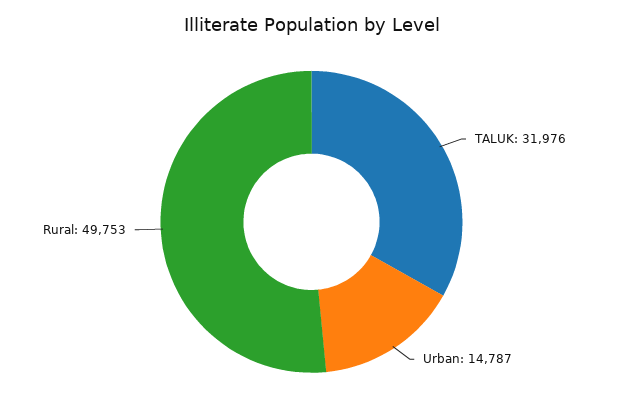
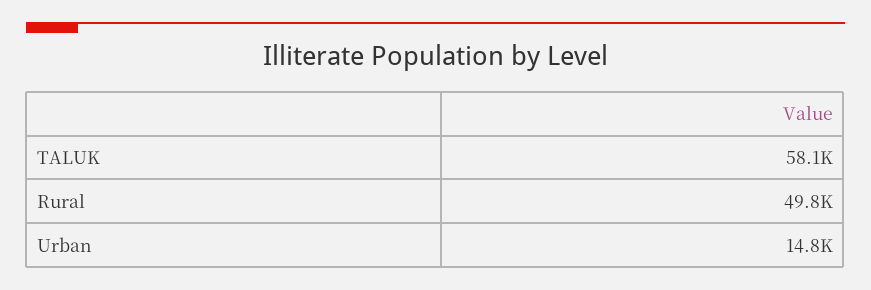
TALUK: 31976 -> 58100

